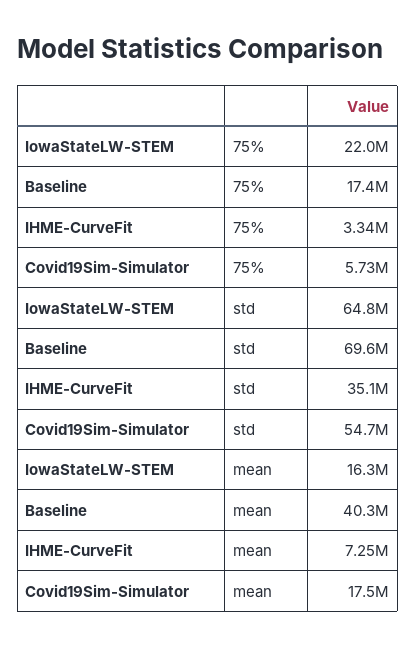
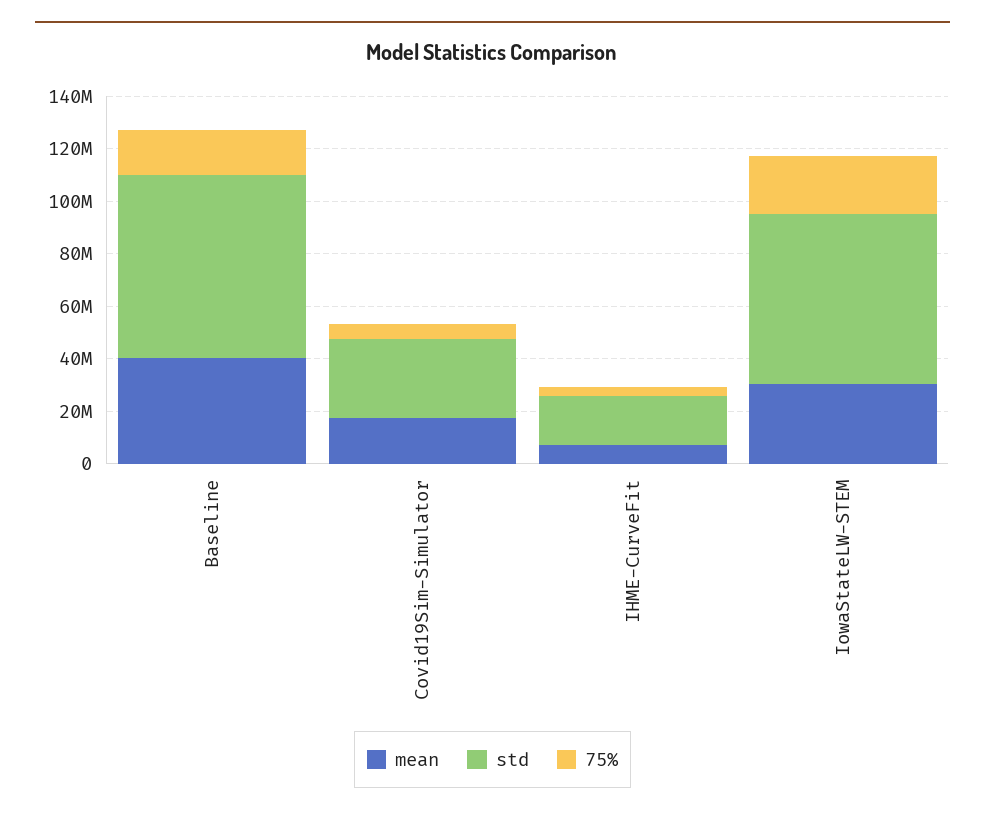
std, IHME-CurveFit: 35100000 -> 20000000
std, Covid19Sim-Simulator: 54700000 -> 30000000
mean, IowaStateLW-STEM: 16300000 -> 30000000

